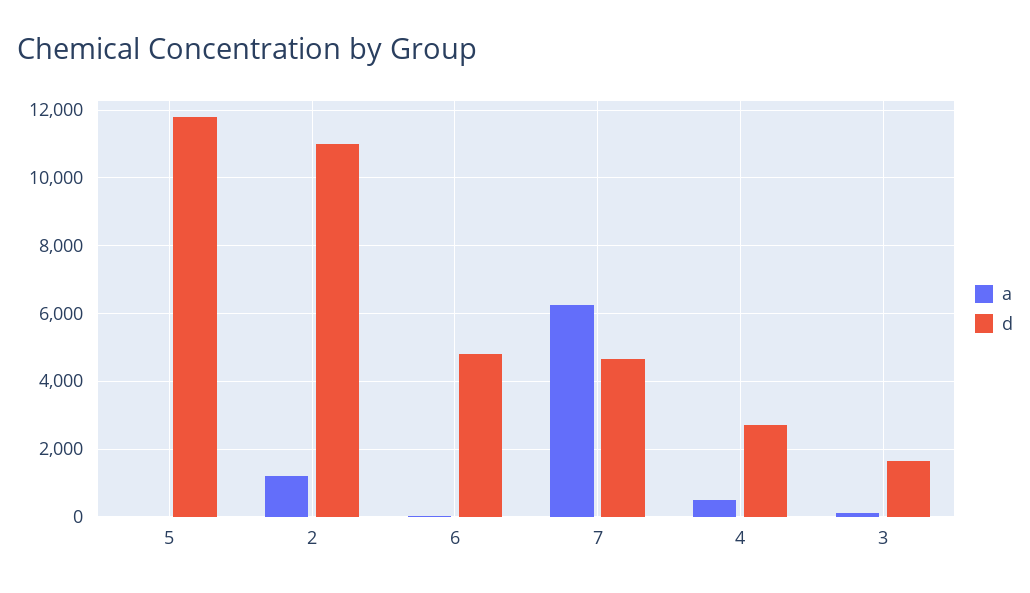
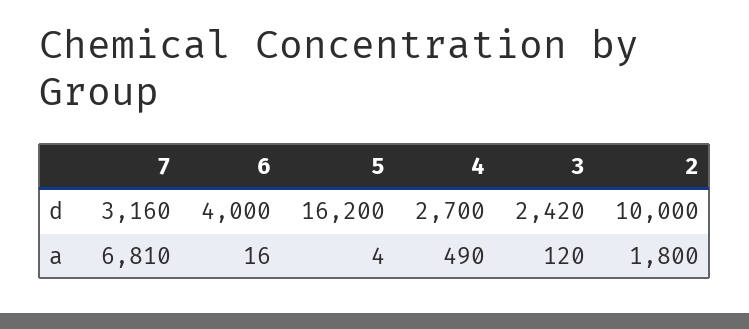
d, 5: 11800 -> 16200
a, 2: 1200 -> 1800
d, 2: 11000 -> 10000
d, 6: 4800 -> 4000
a, 7: 6200 -> 6810
d, 7: 4600 -> 3160
d, 3: 1600 -> 2420

